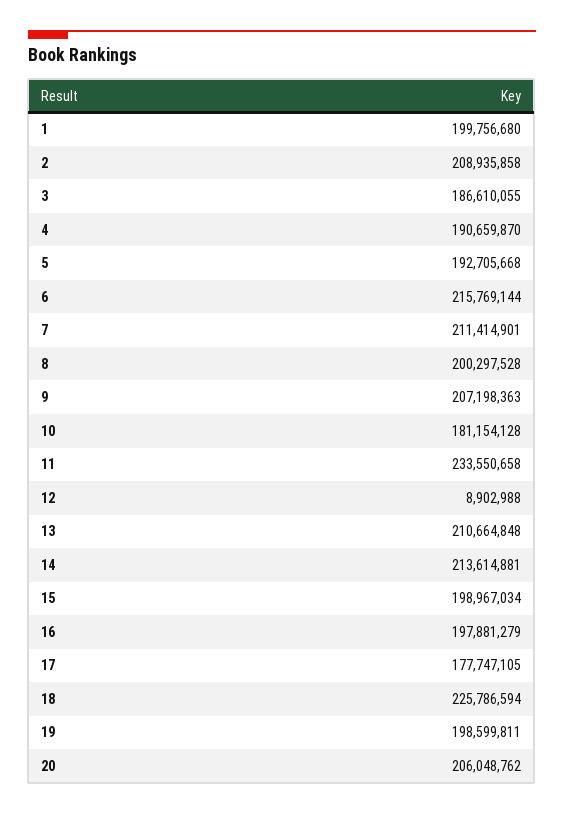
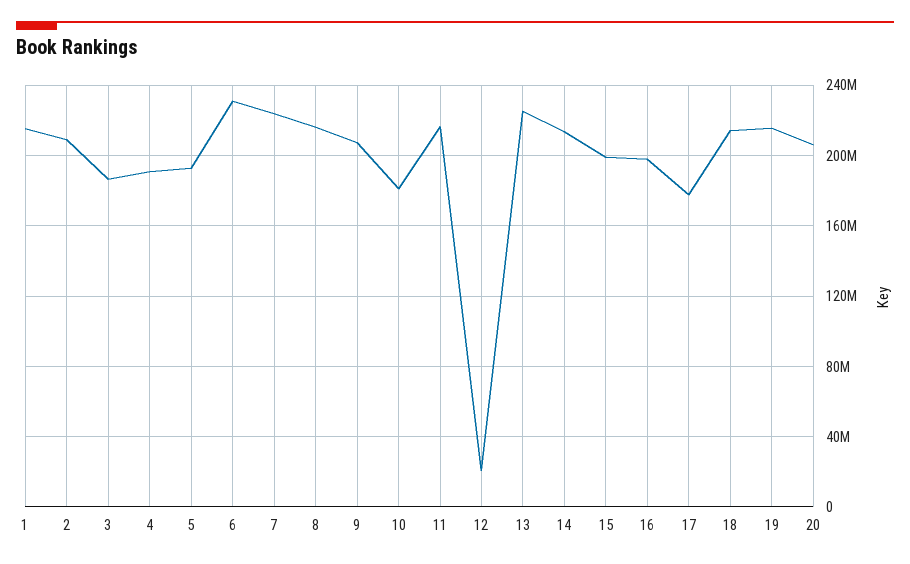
1: 199756680 -> 215000000
6: 215769144 -> 230000000
7: 211414901 -> 225000000
8: 200297528 -> 215000000
11: 233550658 -> 215000000
12: 8902988 -> 20000000
13: 210664848 -> 225000000
18: 225786594 -> 215000000
19: 198599811 -> 215000000

